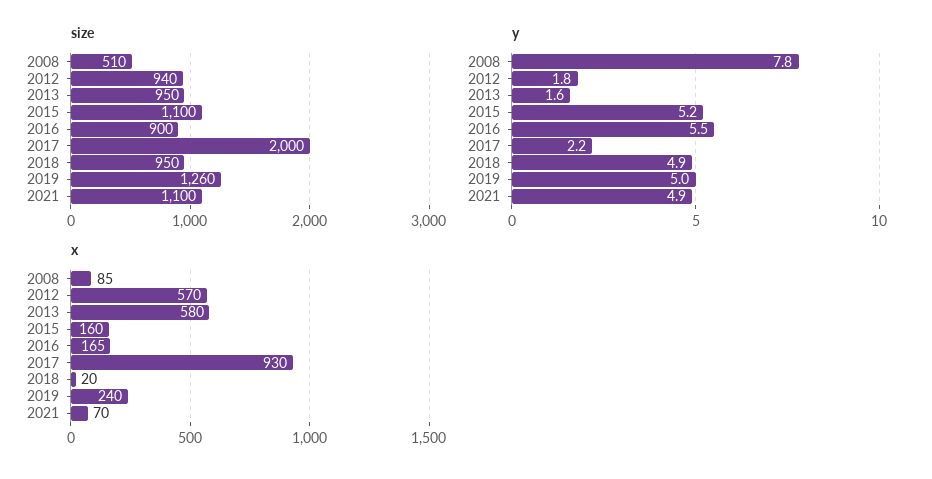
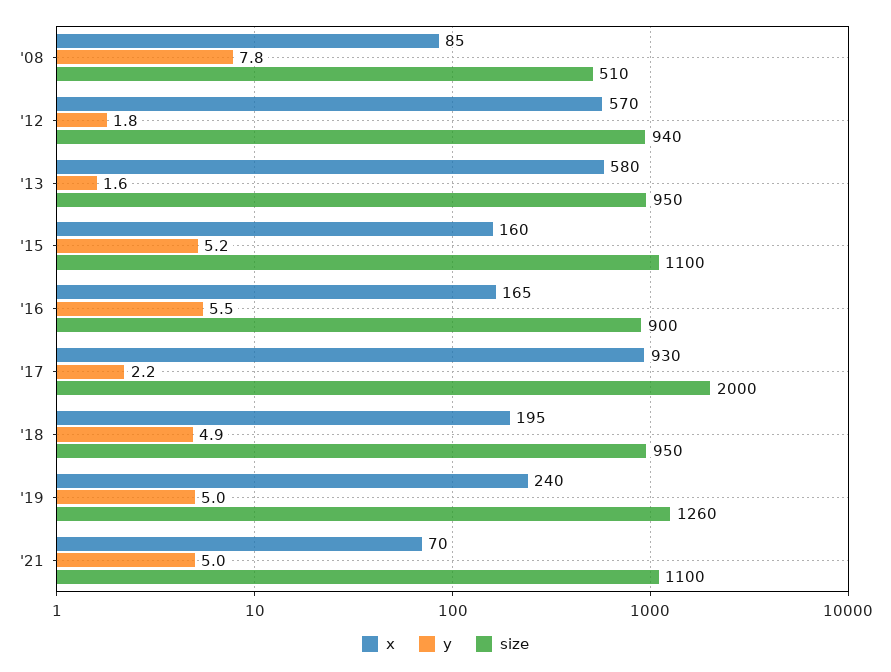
y, 2021: 4.9 -> 5
x, 2018: 20 -> 195

